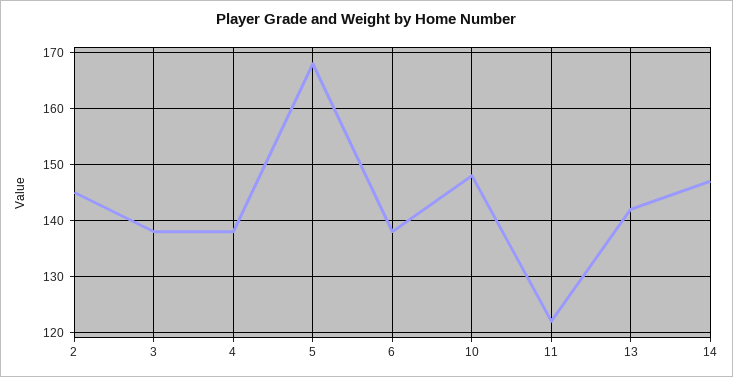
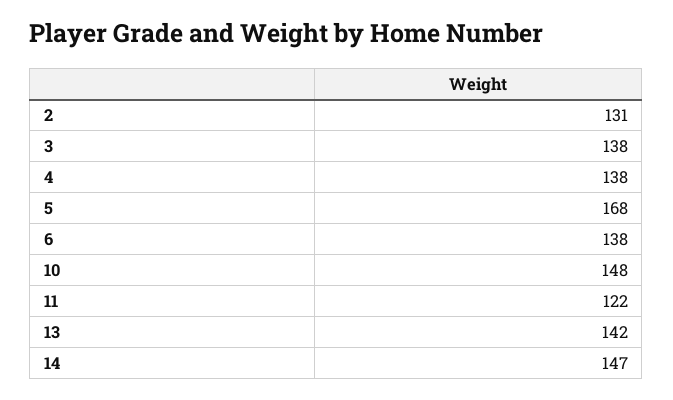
2: 145 -> 131

